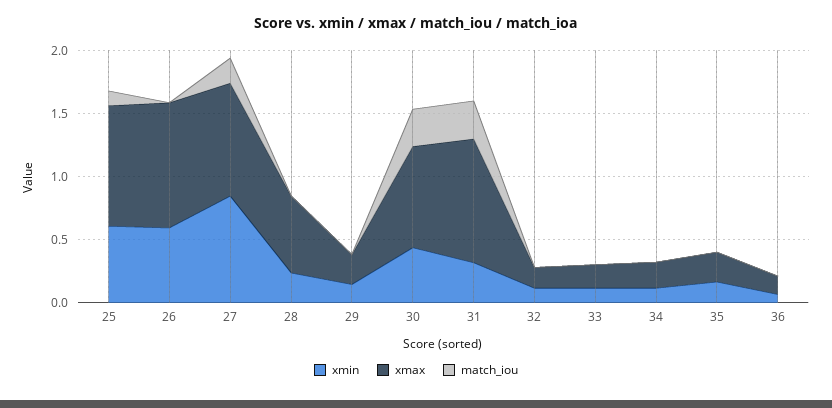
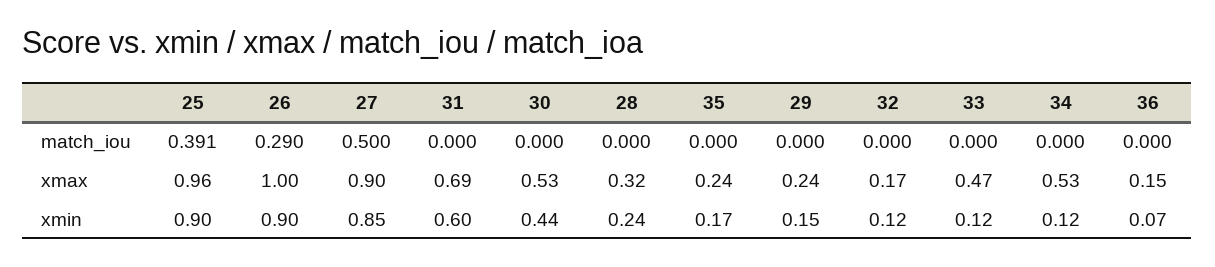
xmin, 25: 0.6 -> 0.9
match_iou, 25: 0.1 -> 0.391
xmin, 26: 0.6 -> 0.9
match_iou, 26: 0 -> 0.29
match_iou, 27: 0.2 -> 0.5
xmax, 28: 0.6 -> 0.32
xmax, 30: 0.8 -> 0.53
match_iou, 30: 0.3 -> 0
xmin, 31: 0.3 -> 0.6
xmax, 31: 1 -> 0.69
match_iou, 31: 0.3 -> 0
xmax, 33: 0.2 -> 0.47
xmax, 34: 0.2 -> 0.53

